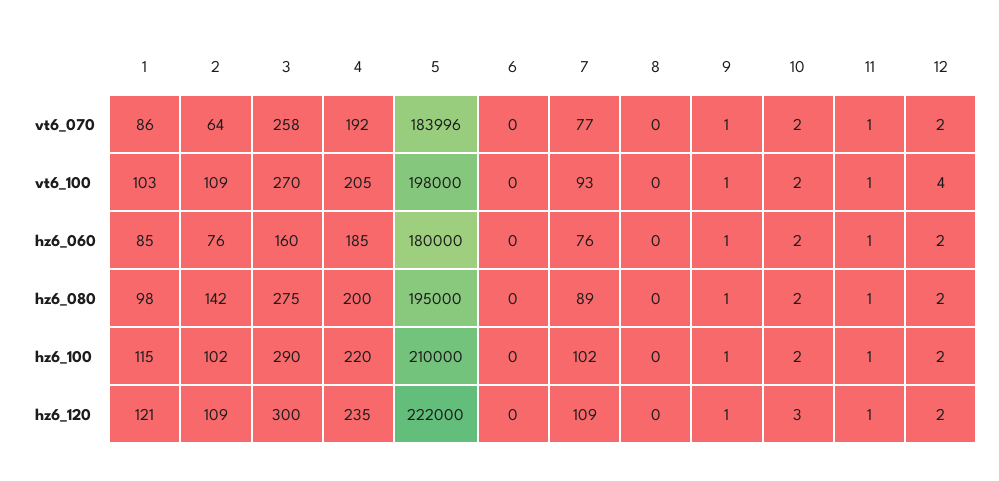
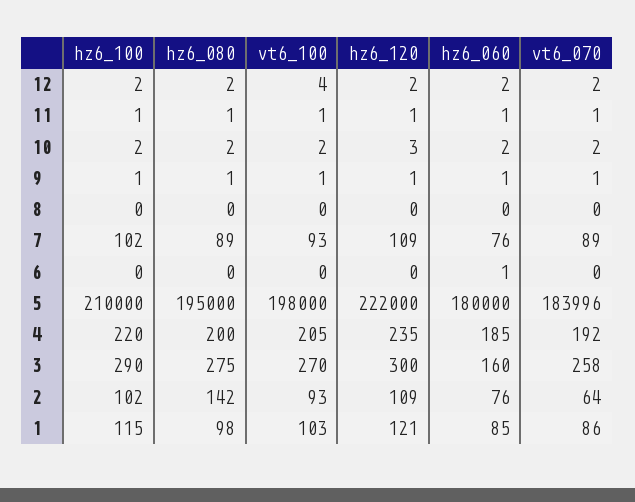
7, vt6_070: 77 -> 89
2, vt6_100: 109 -> 93
6, hz6_060: 0 -> 1

